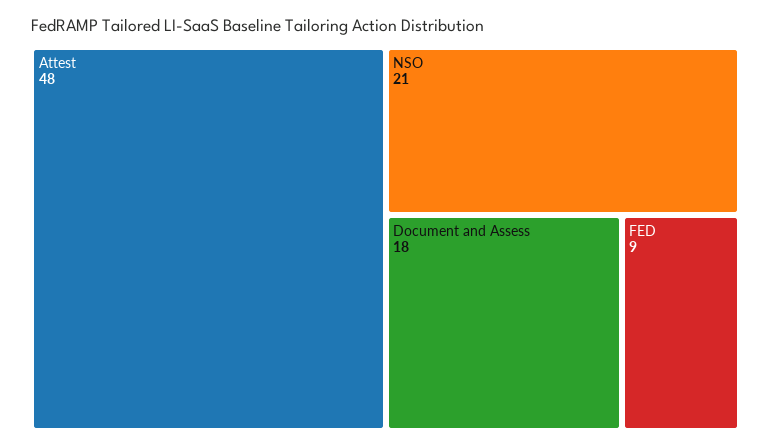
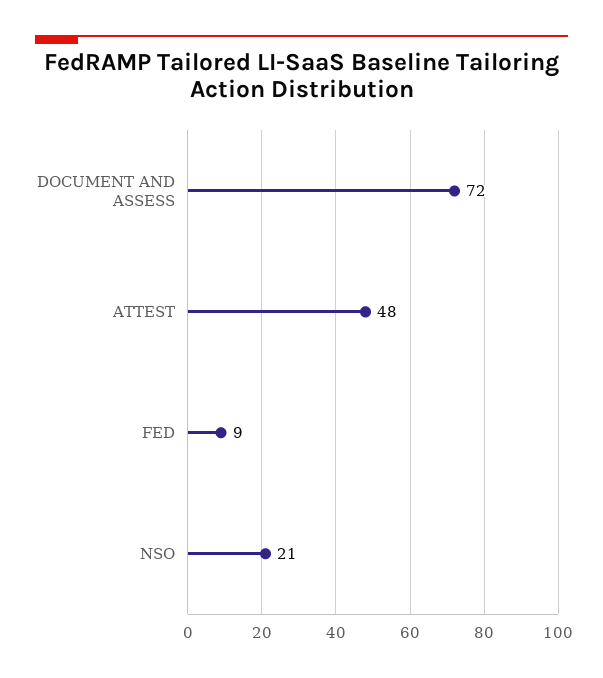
Document and Assess: 18 -> 72

